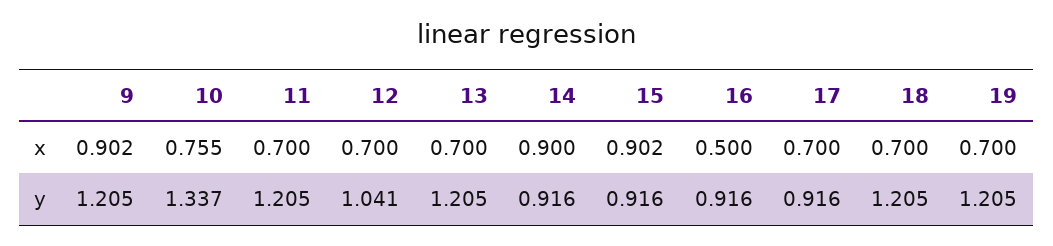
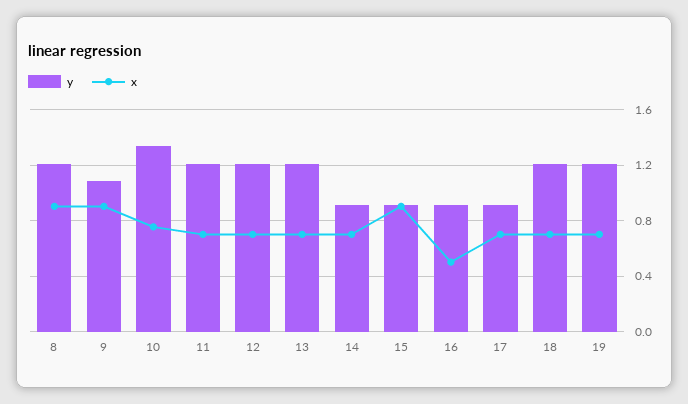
x, 14: 0.9 -> 0.7
y, 9: 1.205 -> 1.1
y, 12: 1.041 -> 1.2
y, 8: none -> 1.2
x, 8: none -> 0.9

